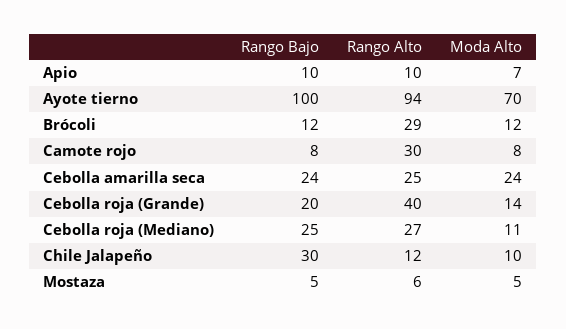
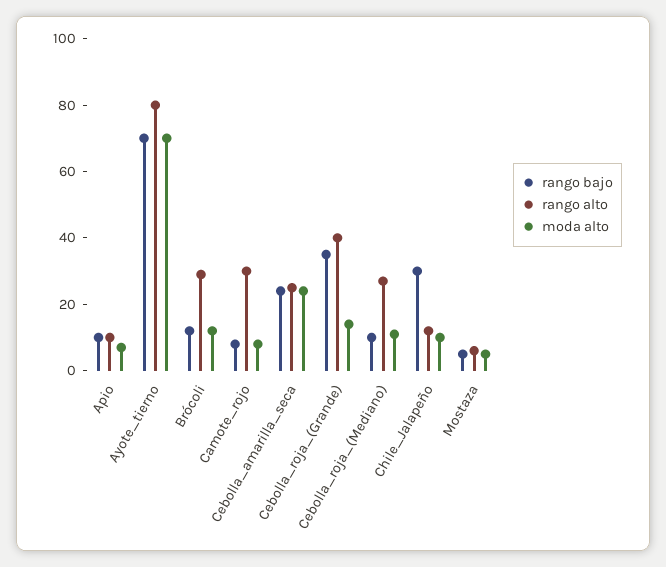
Rango Bajo, Ayote tierno: 100 -> 70
Rango Alto, Ayote tierno: 94 -> 80
Rango Bajo, Cebolla roja (Grande): 20 -> 35
Rango Bajo, Cebolla roja (Mediano): 25 -> 10

